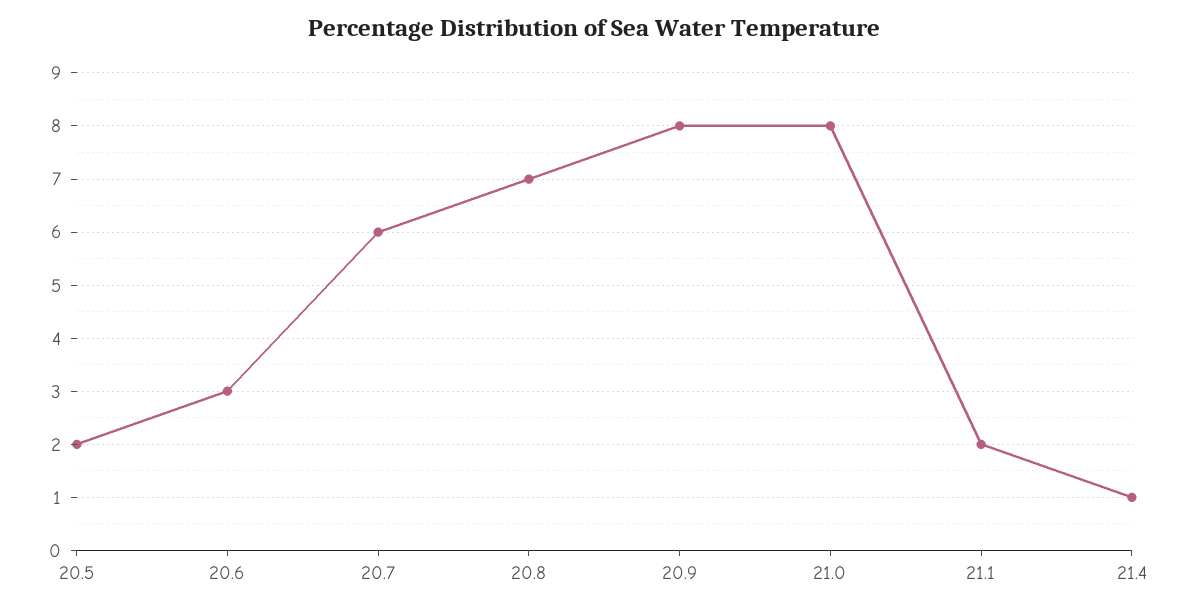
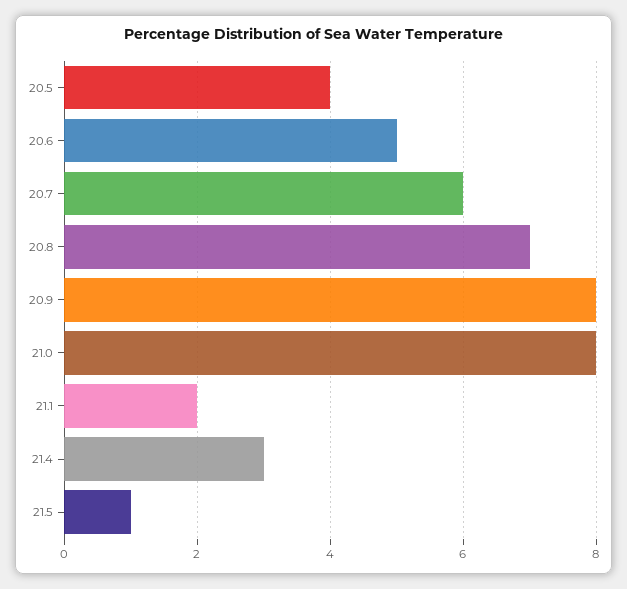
20.5: 2 -> 4
20.6: 3 -> 5
21.4: 1 -> 3
21.5: none -> 1

